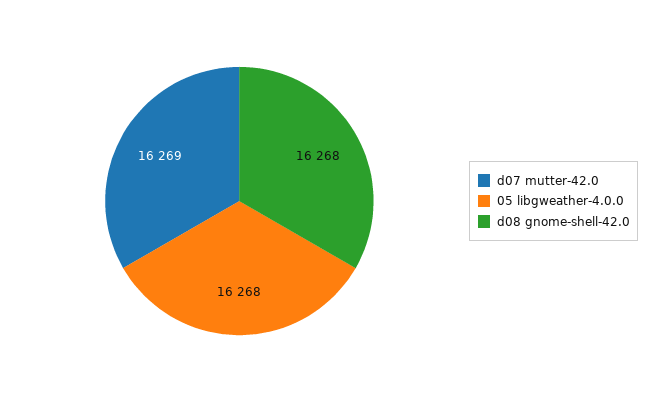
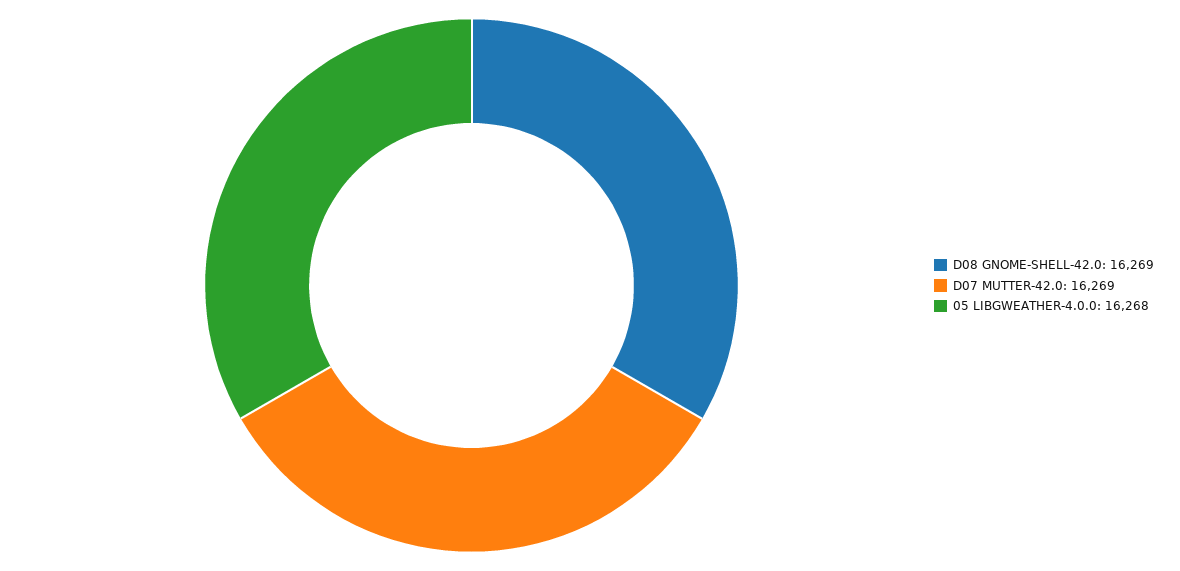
d08 gnome-shell-42.0: 16268 -> 16269

